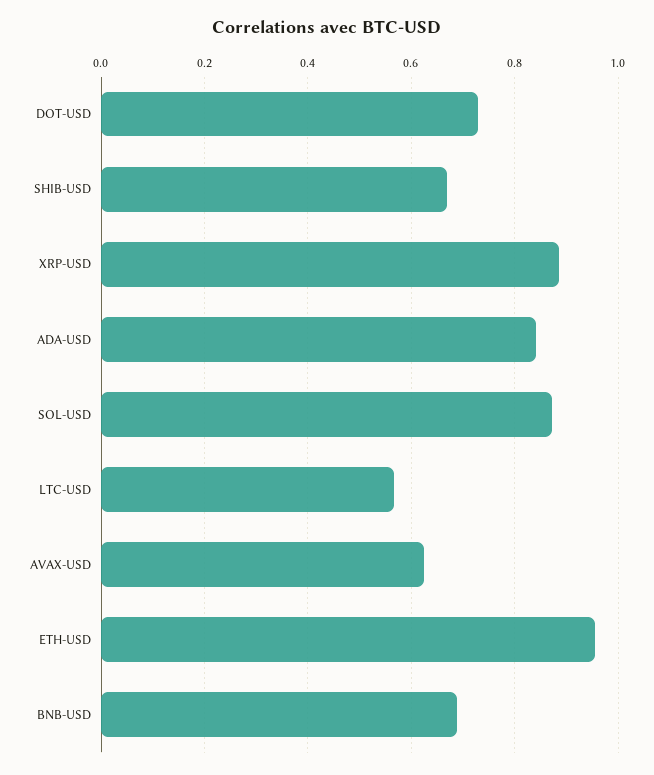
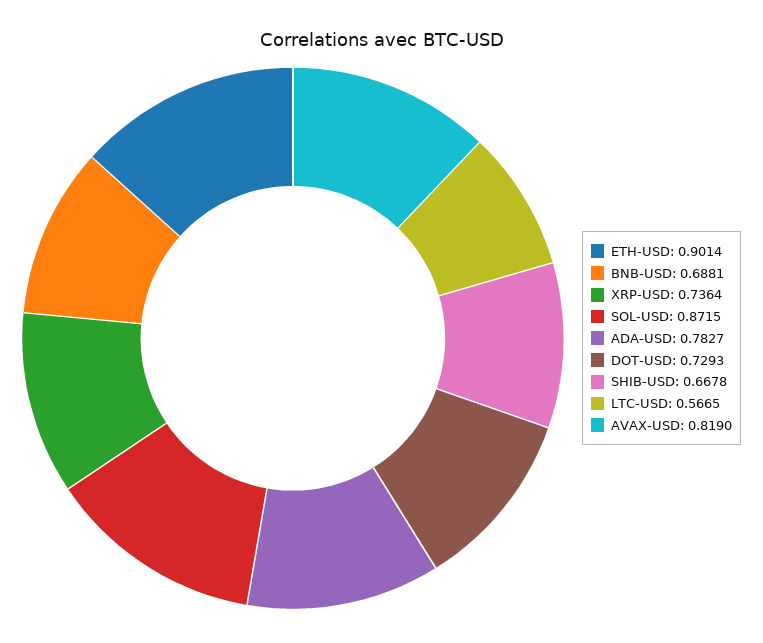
XRP-USD: 0.88 -> 0.7364
ADA-USD: 0.84 -> 0.7827
AVAX-USD: 0.62 -> 0.819
ETH-USD: 0.96 -> 0.9014

